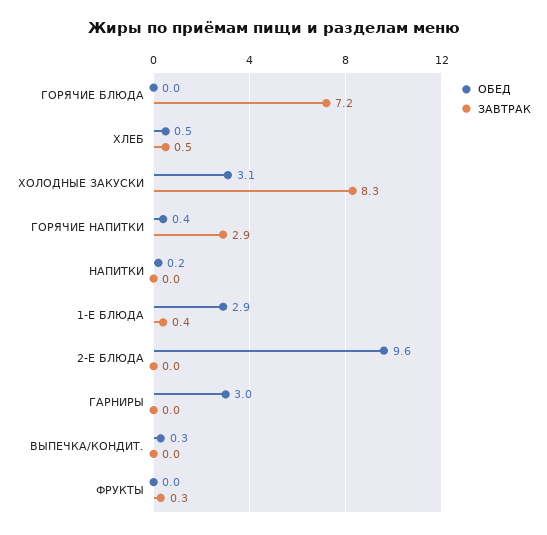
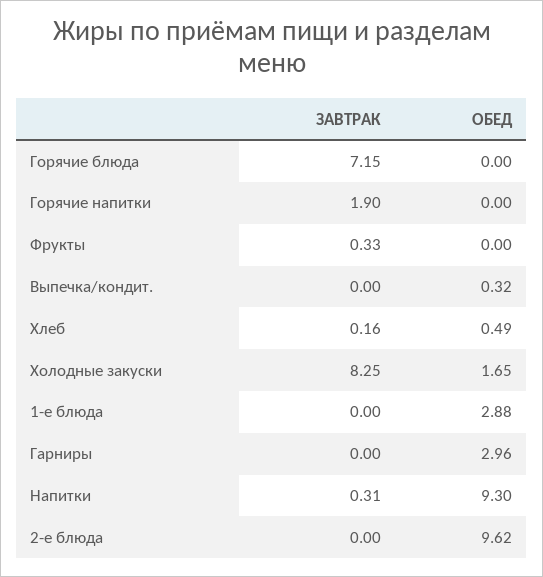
ЗАВТРАК, ХЛЕБ: 0.5 -> 0.16
ОБЕД, ХОЛОДНЫЕ ЗАКУСКИ: 3.1 -> 1.65
ОБЕД, ГОРЯЧИЕ НАПИТКИ: 0.4 -> 0
ЗАВТРАК, ГОРЯЧИЕ НАПИТКИ: 2.9 -> 1.9
ОБЕД, НАПИТКИ: 0.2 -> 9.3
ЗАВТРАК, НАПИТКИ: 0 -> 0.31
ЗАВТРАК, 1-Е БЛЮДА: 0.4 -> 0

